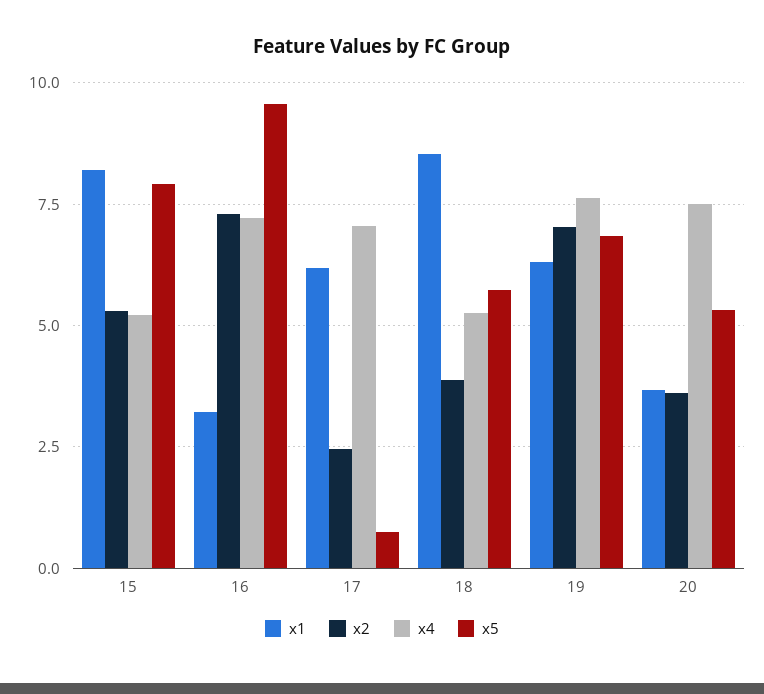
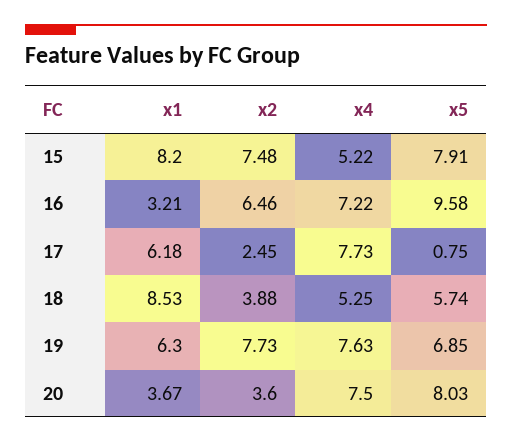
x2, 15: 5.25 -> 7.48
x2, 16: 7.25 -> 6.46
x4, 17: 7 -> 7.73
x2, 19: 7 -> 7.73
x5, 20: 5.25 -> 8.03

